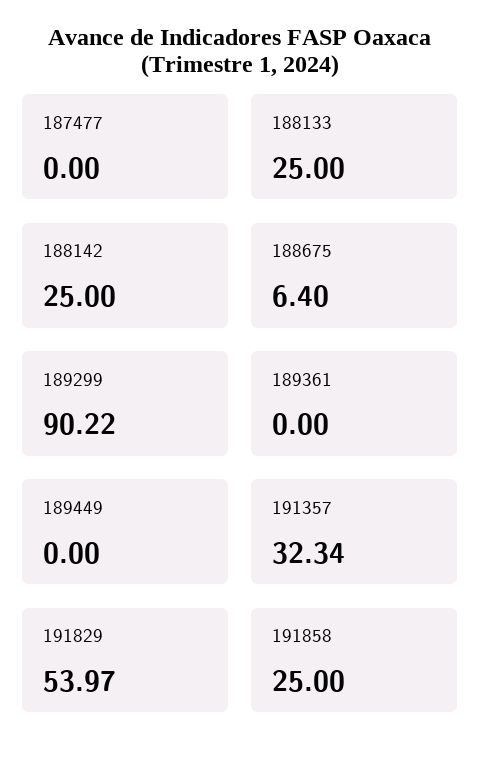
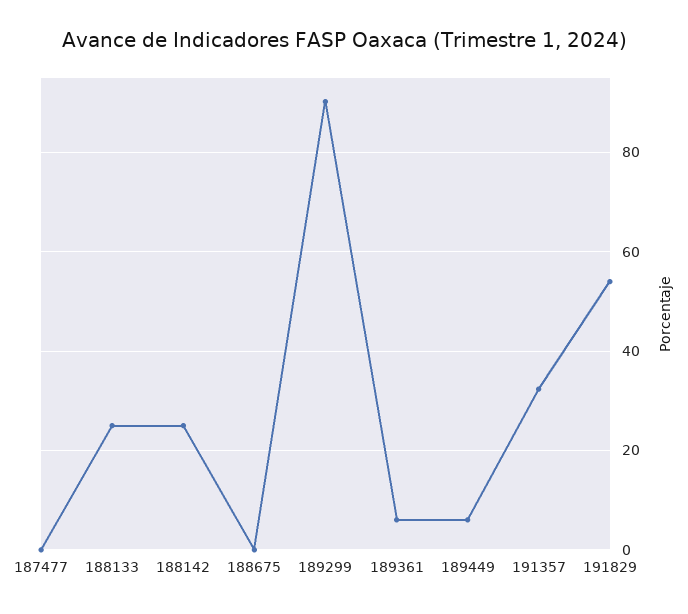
188675: 6.4 -> 0
189361: 0 -> 6
189449: 0 -> 6
191858: 25 -> none

